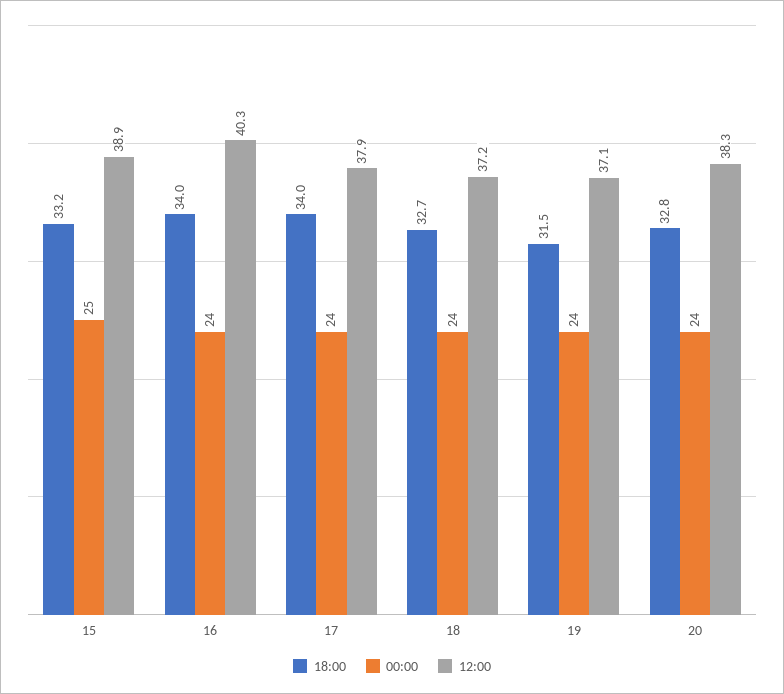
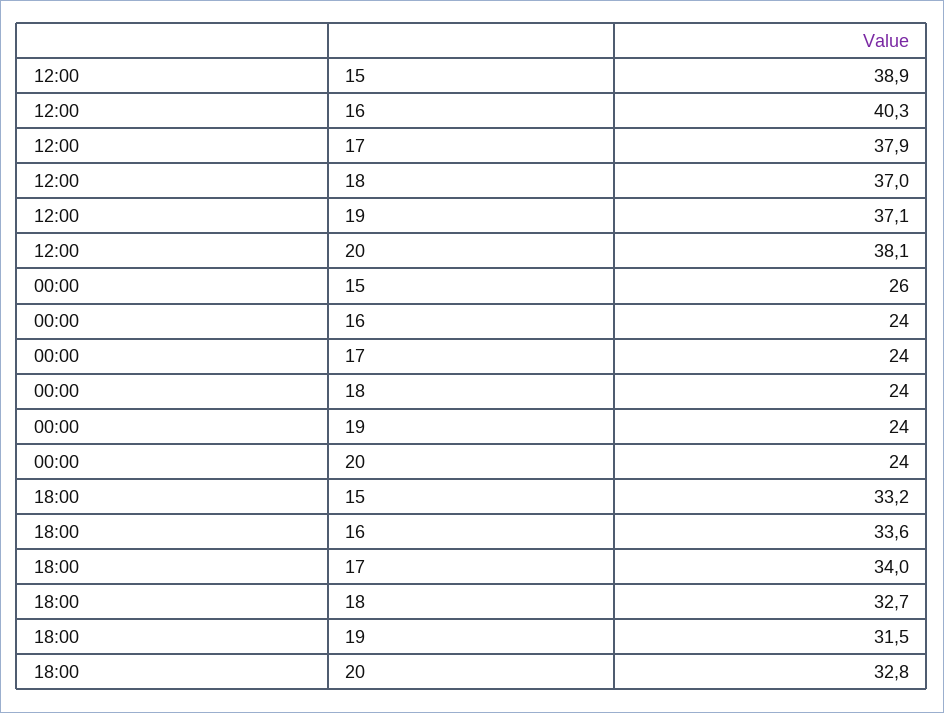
00:00, 15: 25 -> 26
18:00, 16: 34 -> 33.6
12:00, 18: 37.2 -> 37
12:00, 20: 38.3 -> 38.1

